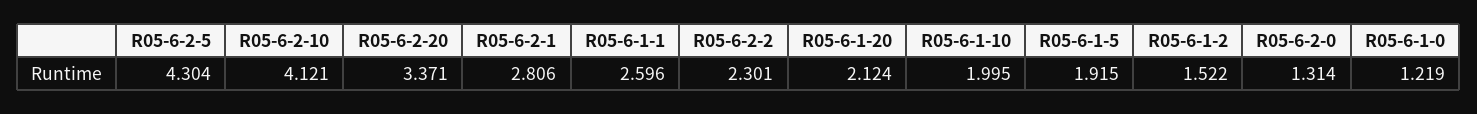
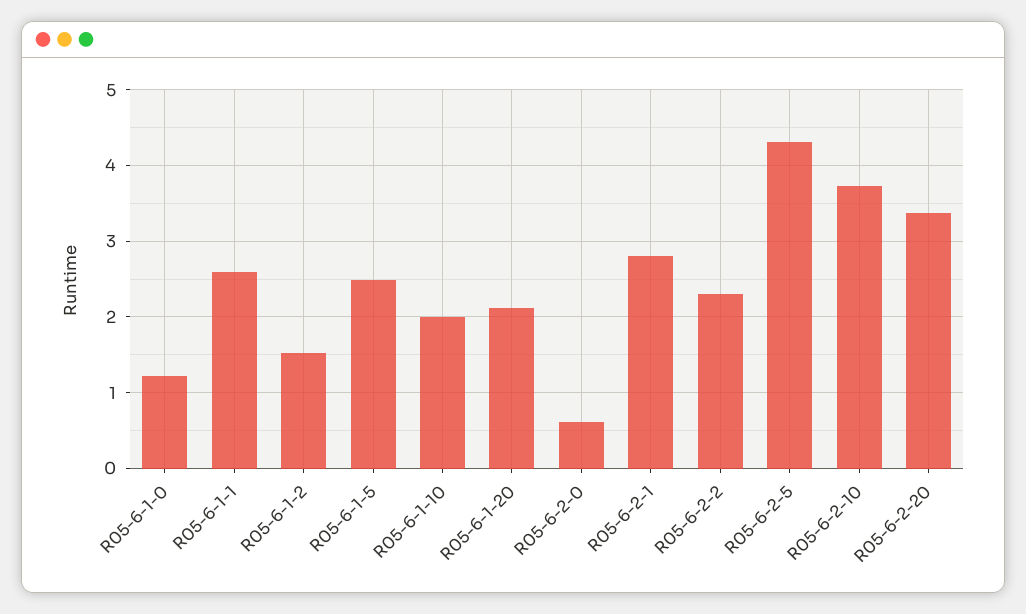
R05-6-2-10: 4.121 -> 3.7
R05-6-1-5: 1.915 -> 2.5
R05-6-2-0: 1.314 -> 0.6

